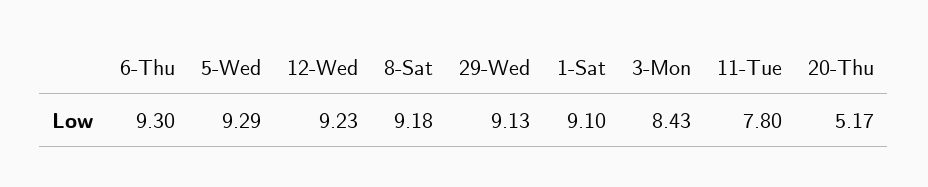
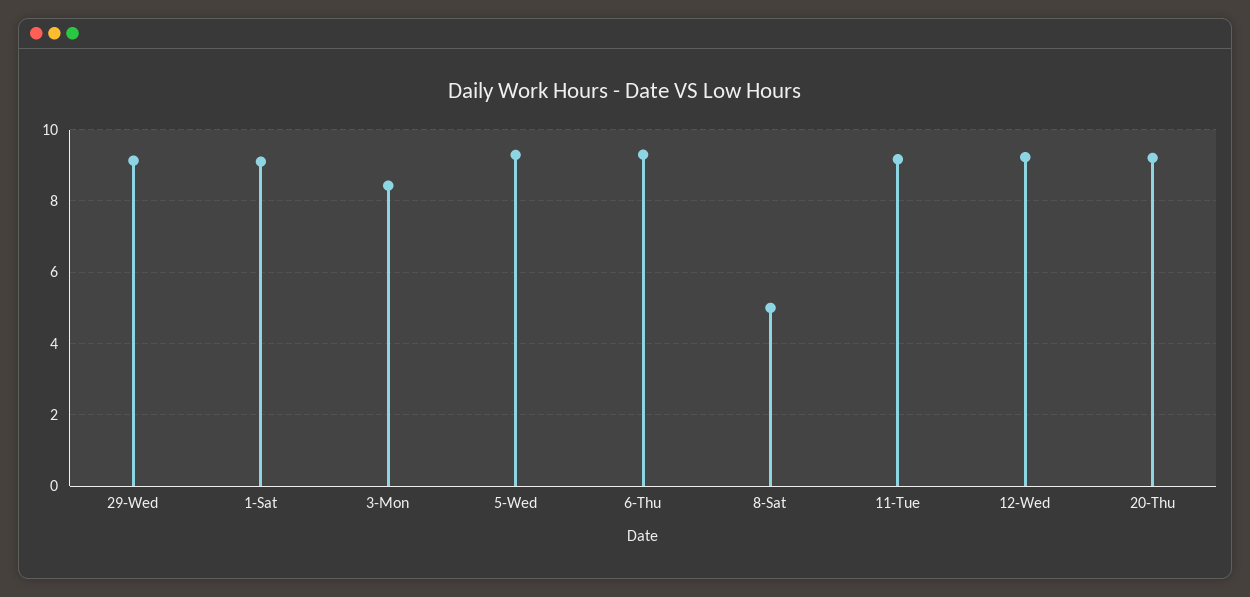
8-Sat: 9.18 -> 5
11-Tue: 7.8 -> 9.2
20-Thu: 5.17 -> 9.2

